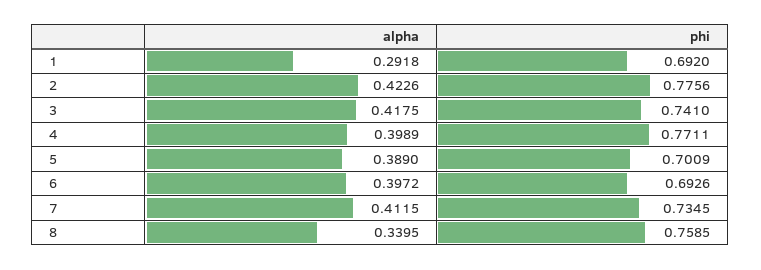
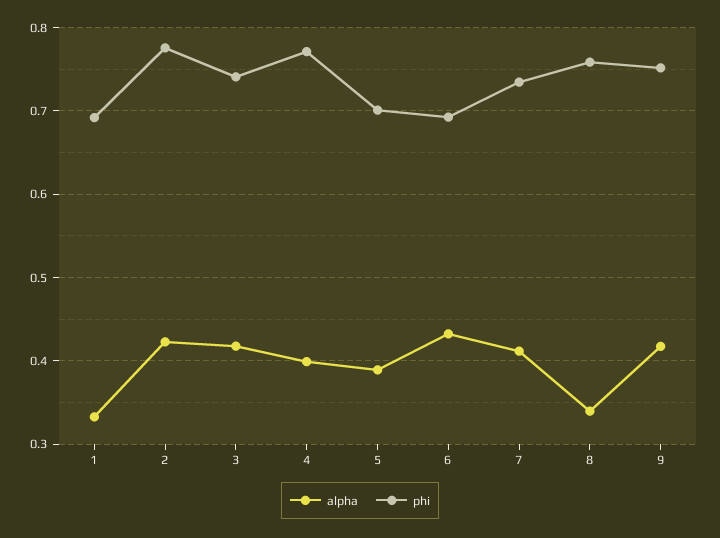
alpha, 1: 0.2918 -> 0.33
alpha, 6: 0.3972 -> 0.43
alpha, 9: none -> 0.42
phi, 9: none -> 0.75

